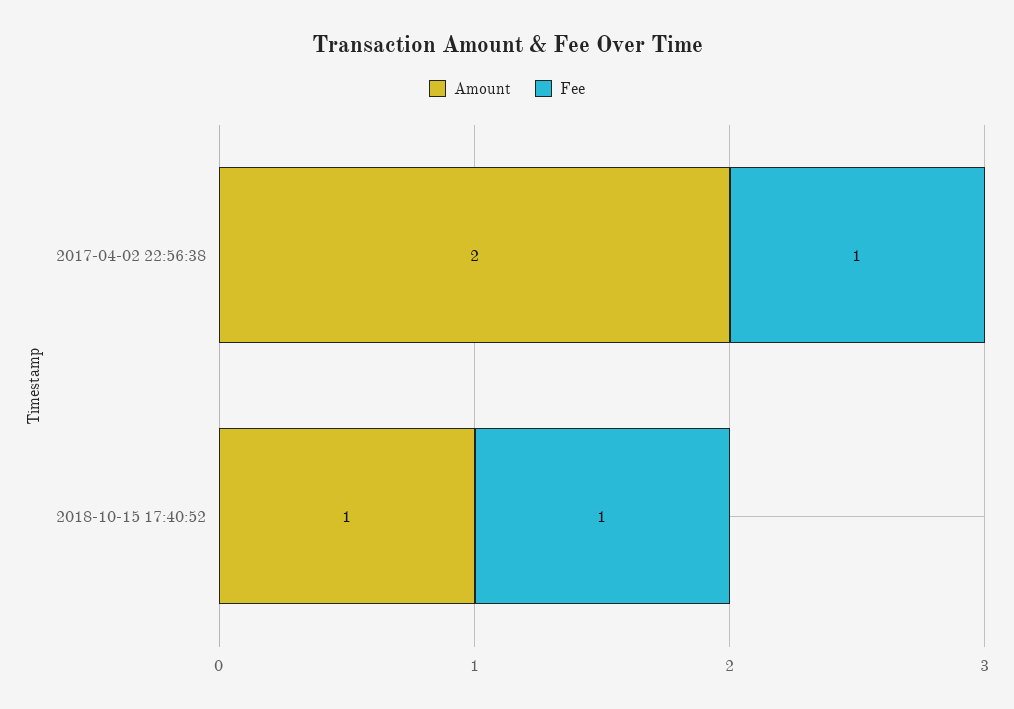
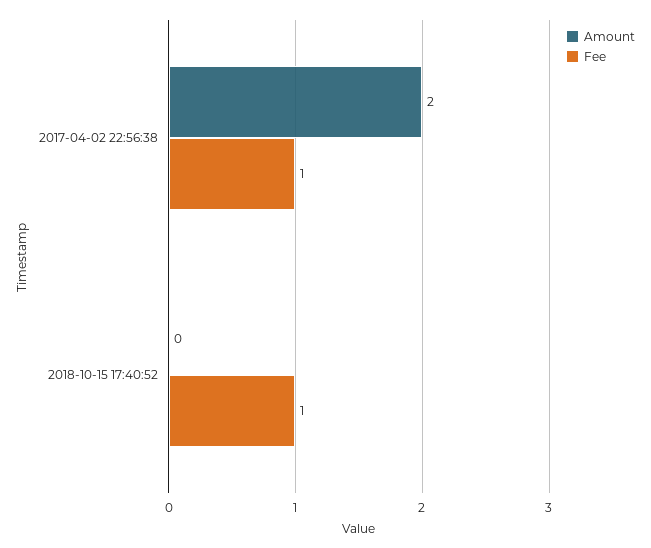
Amount, 2018-10-15 17:40:52: 1 -> 0

